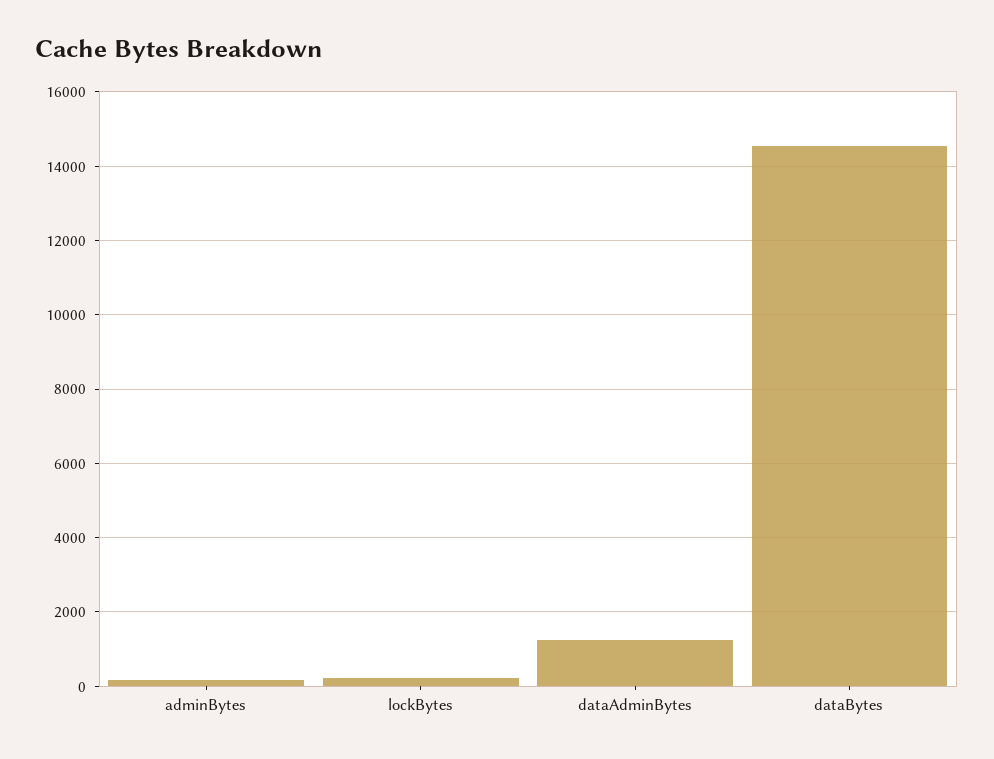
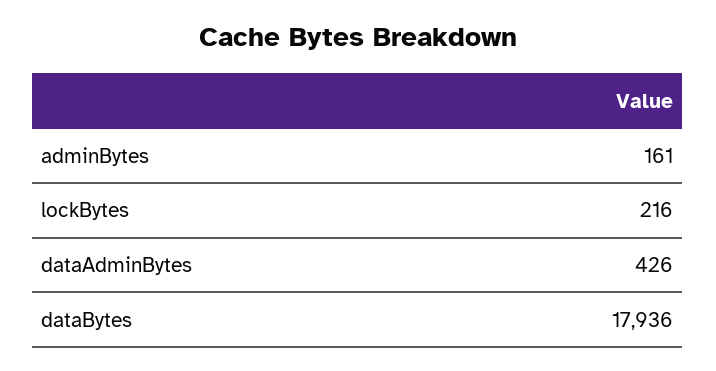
dataAdminBytes: 1200 -> 426
dataBytes: 14600 -> 17936

